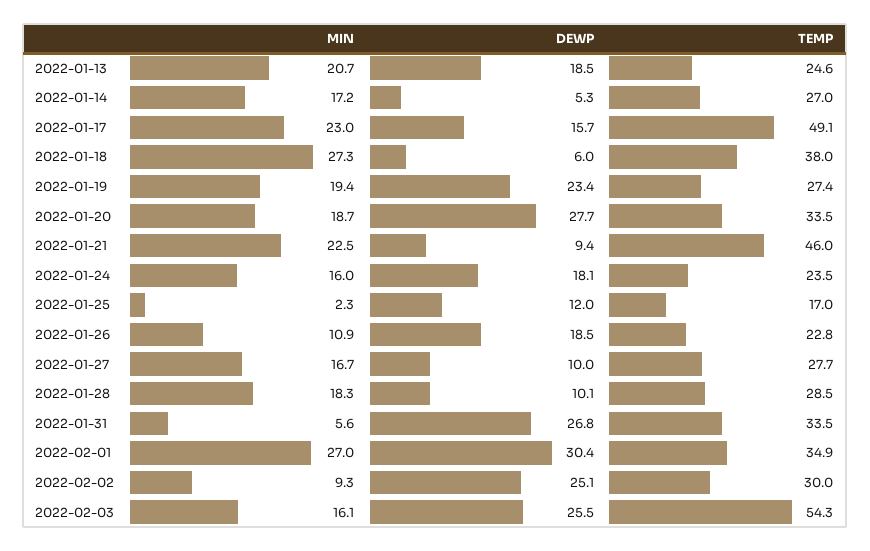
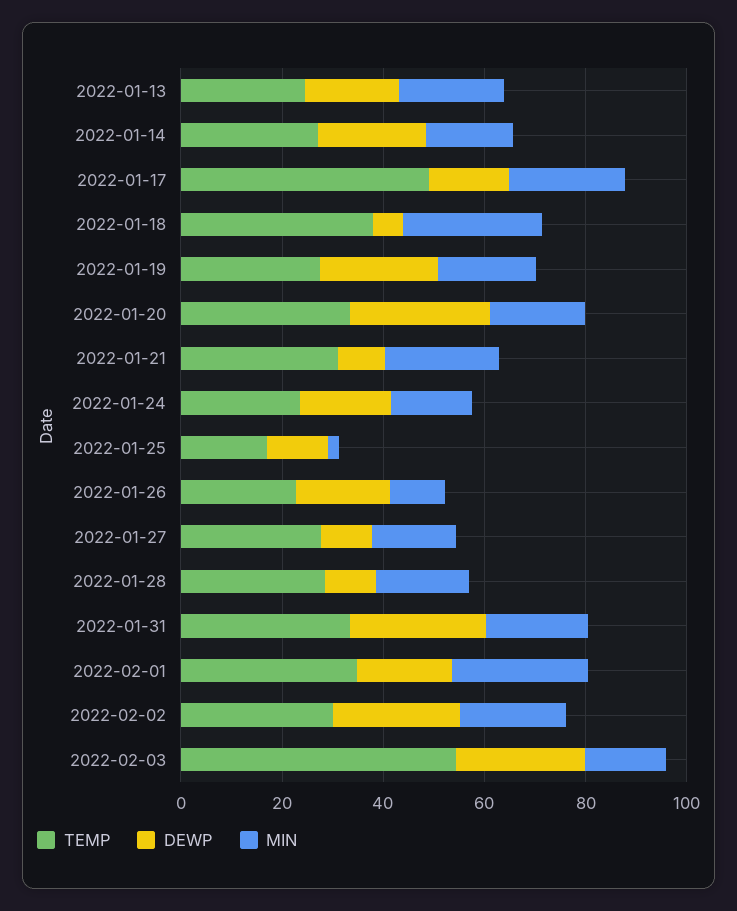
DEWP, 2022-01-14: 5.3 -> 20
TEMP, 2022-01-21: 46 -> 30
MIN, 2022-01-31: 5.6 -> 20
DEWP, 2022-02-01: 30.4 -> 20
MIN, 2022-02-02: 9.3 -> 20

